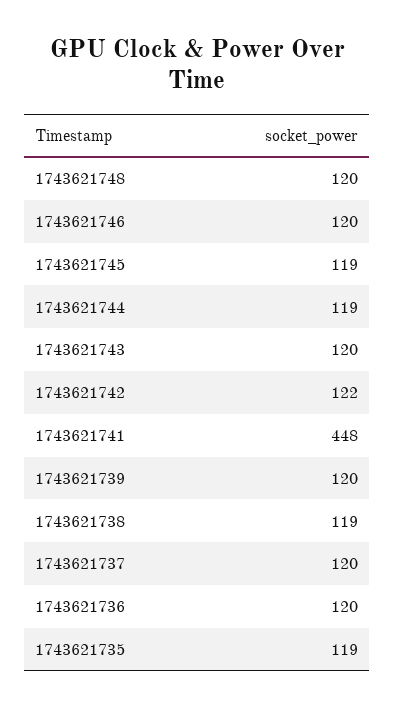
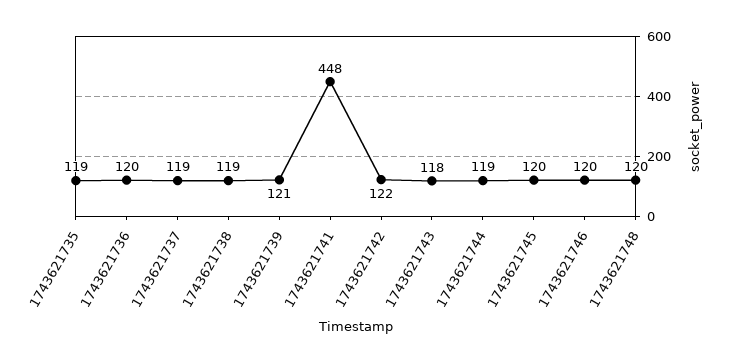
1743621745: 119 -> 120
1743621743: 120 -> 118
1743621739: 120 -> 121
1743621737: 120 -> 119

